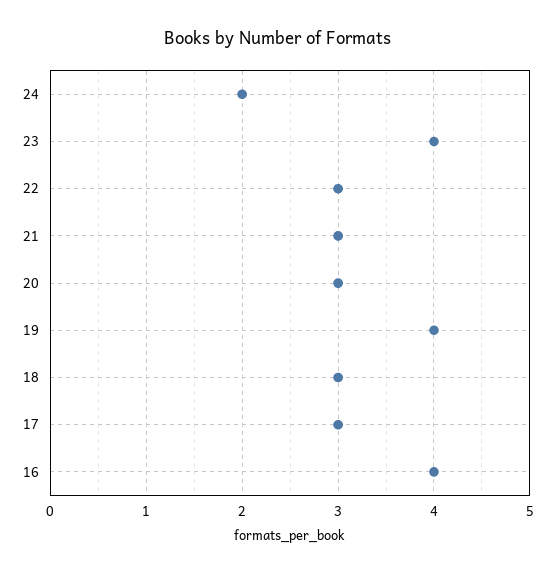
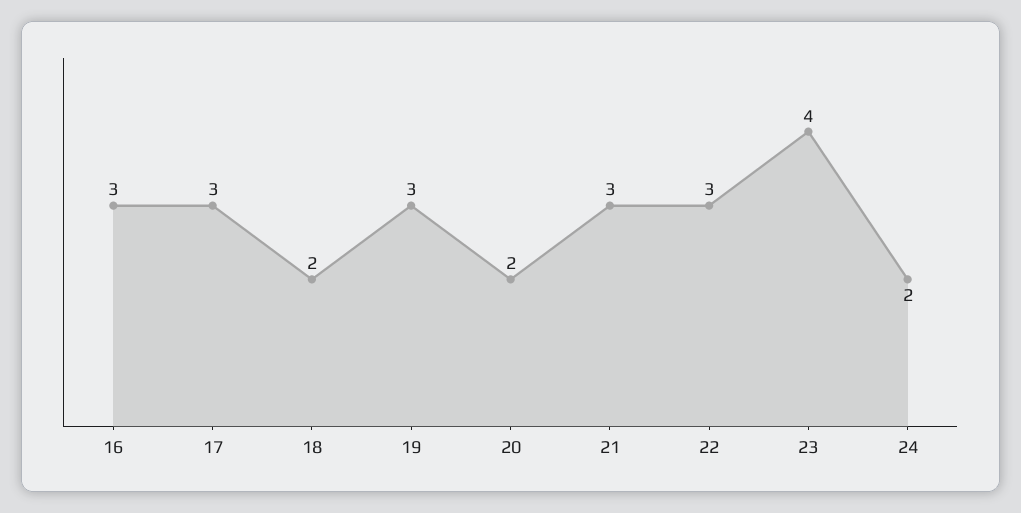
20: 3 -> 2
19: 4 -> 3
18: 3 -> 2
16: 4 -> 3

